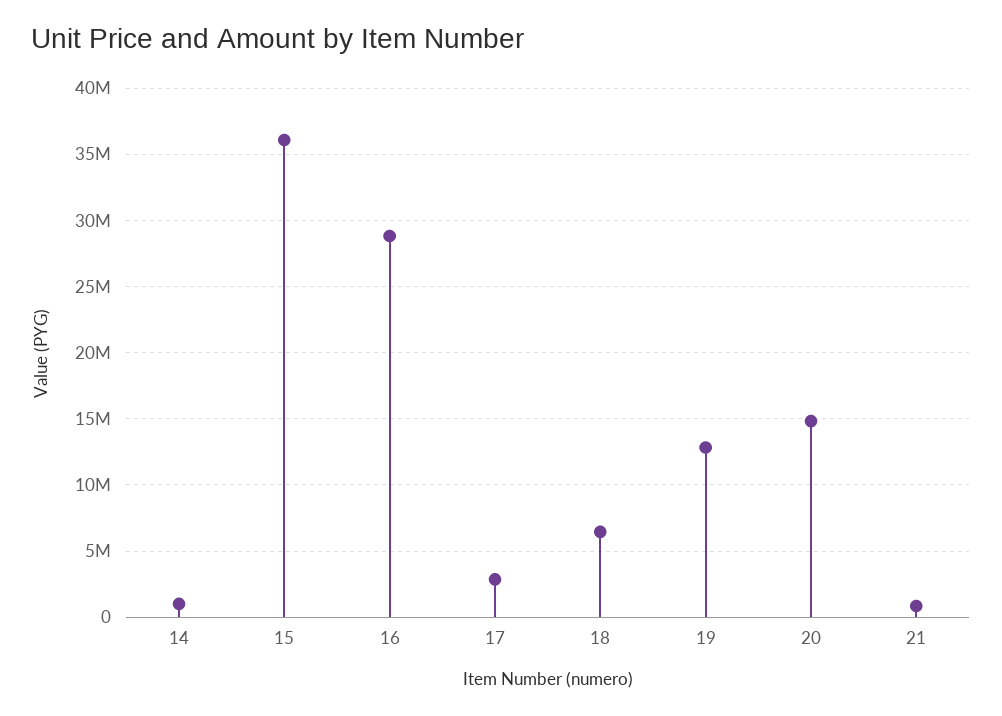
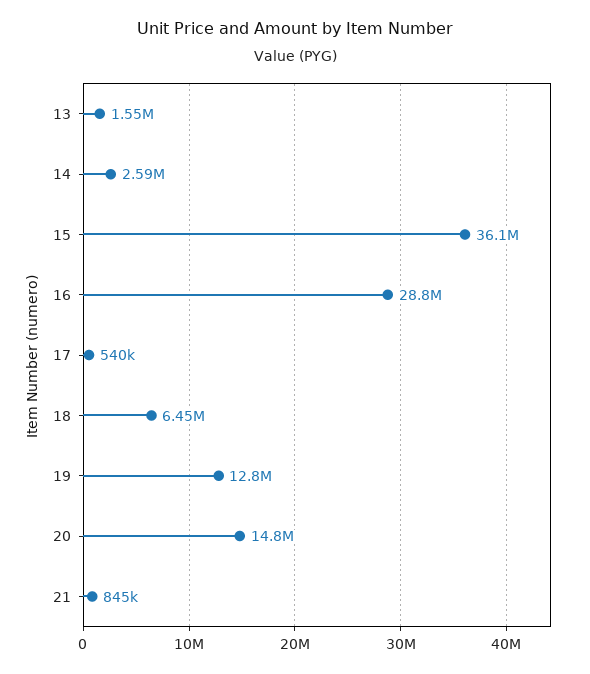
14: 1000000 -> 2590000
17: 3000000 -> 540000
13: none -> 1550000

